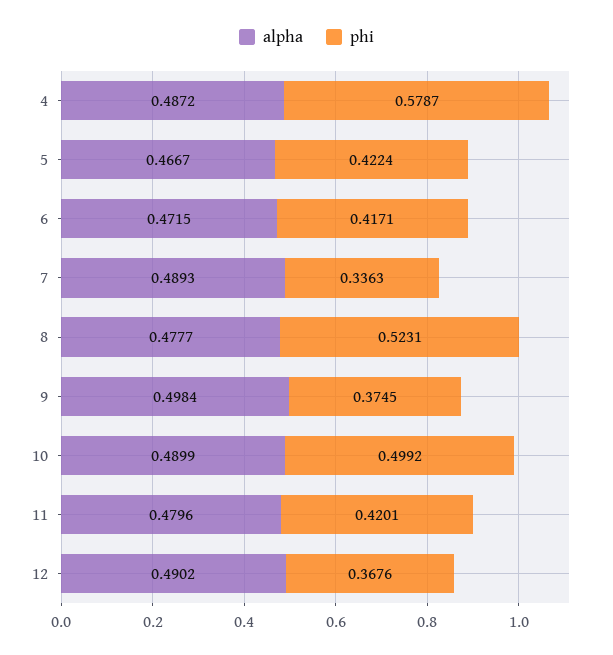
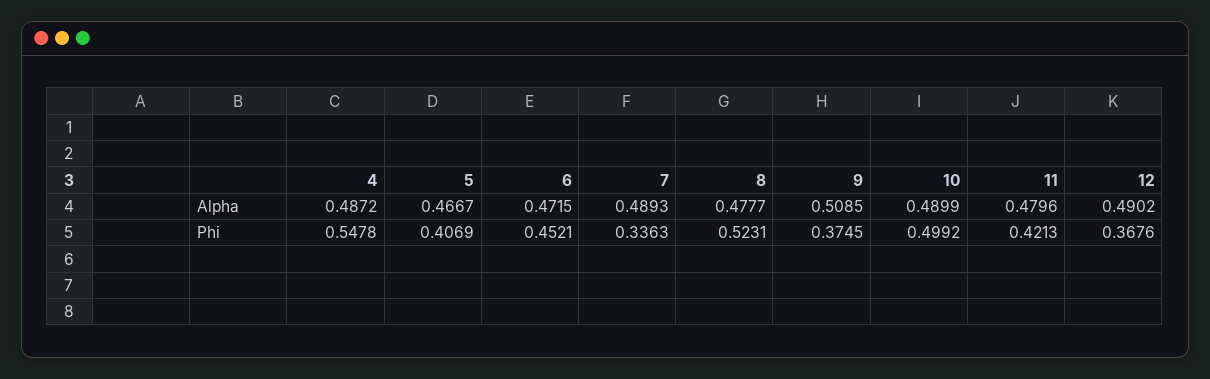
phi, 4: 0.5787 -> 0.5478
phi, 5: 0.4224 -> 0.4069
phi, 6: 0.4171 -> 0.4521
alpha, 9: 0.4984 -> 0.5085
phi, 11: 0.4201 -> 0.4213

